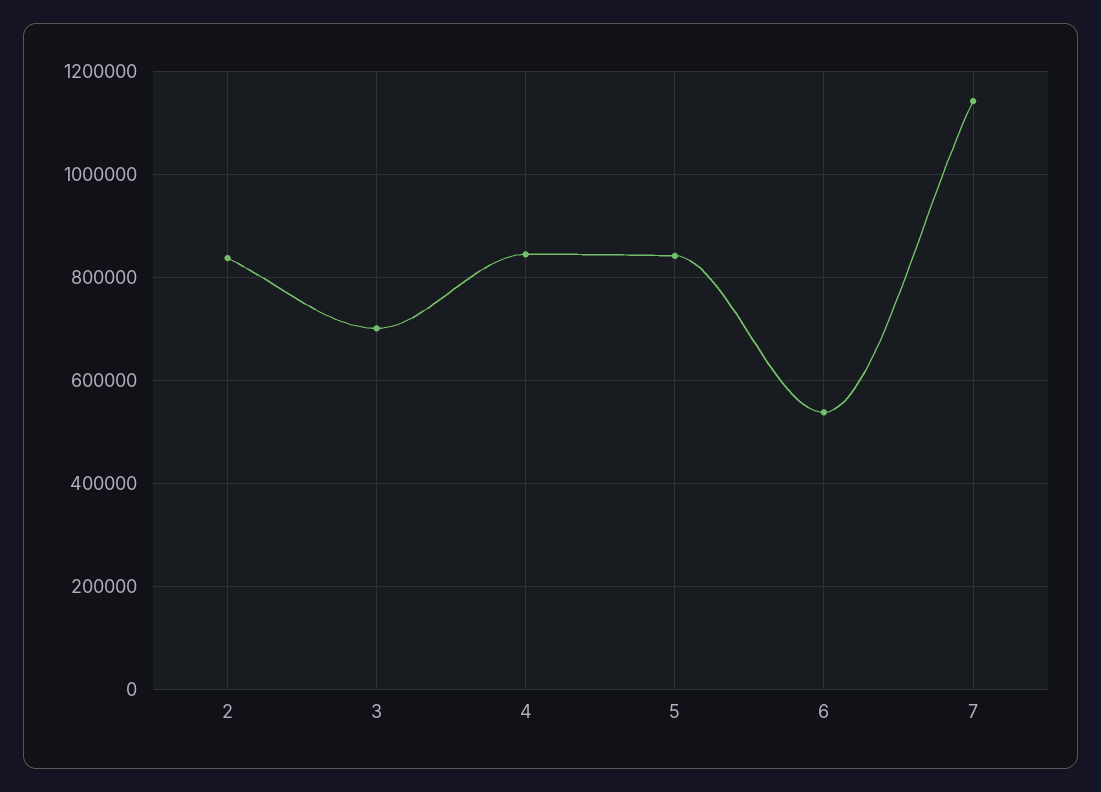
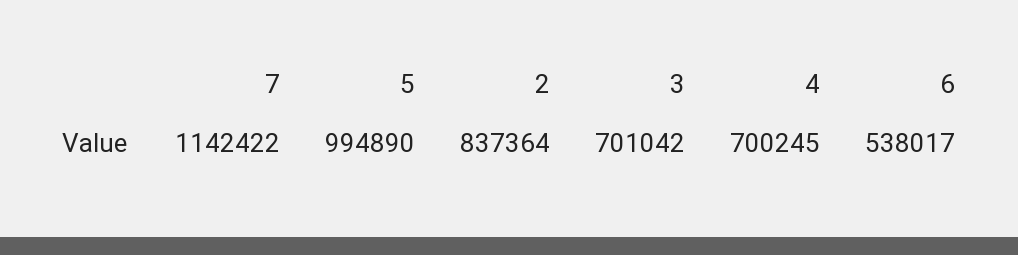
4: 840000 -> 700245
5: 840000 -> 994890

